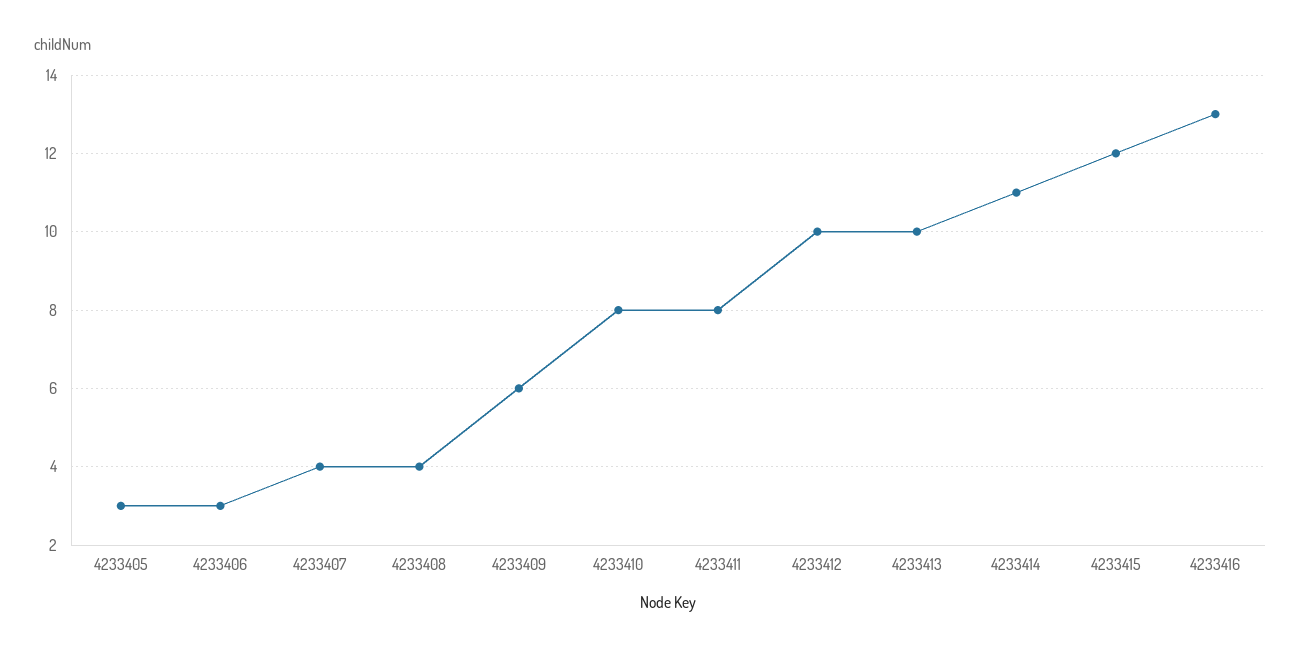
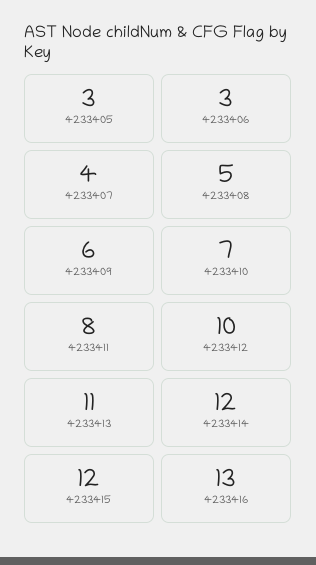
4233408: 4 -> 5
4233410: 8 -> 7
4233413: 10 -> 11
4233414: 11 -> 12

